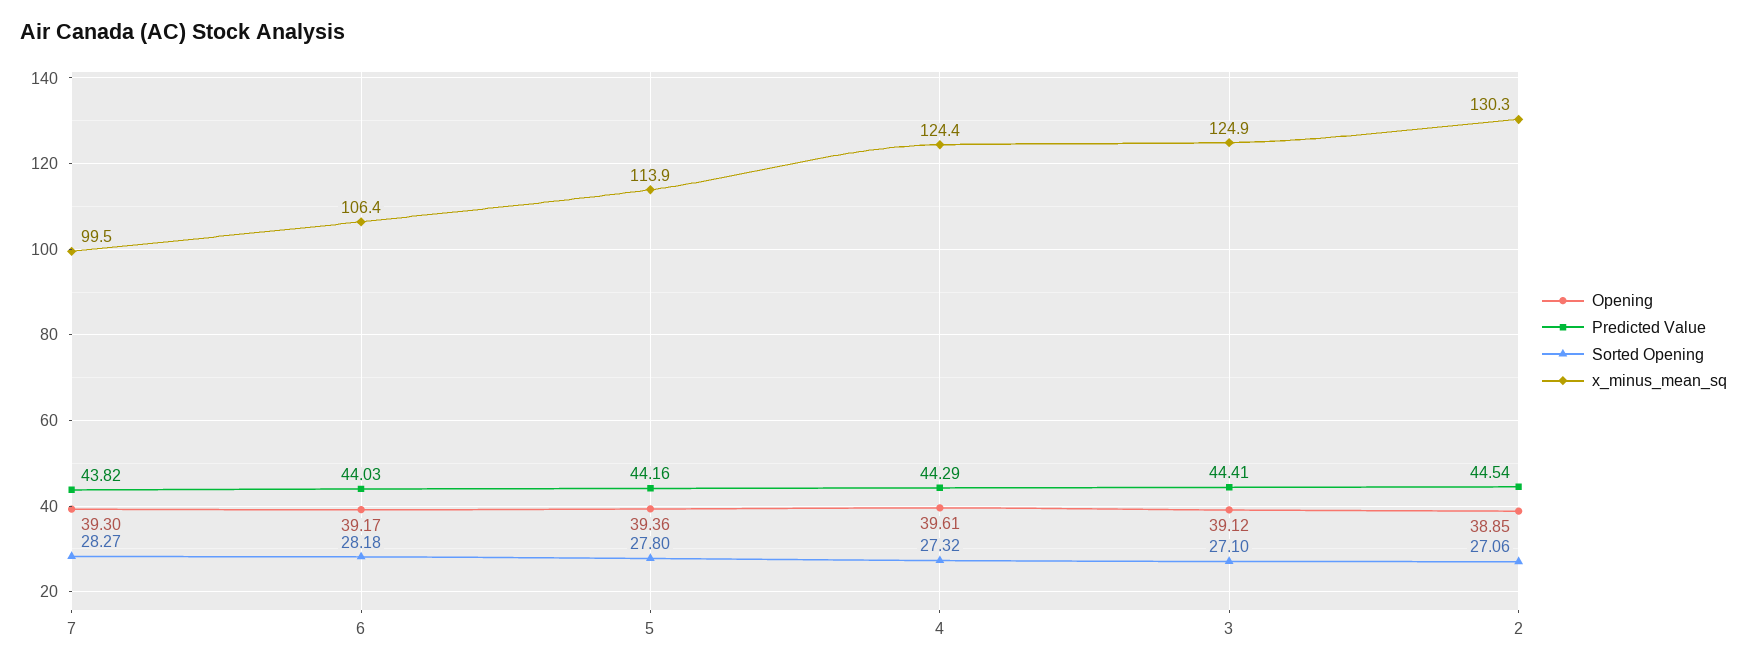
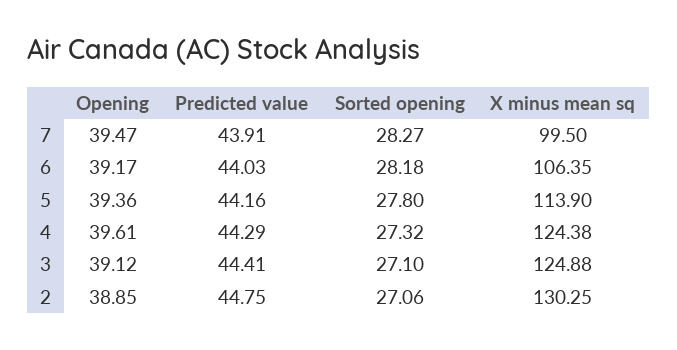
Opening, 7: 39.3 -> 39.47
Predicted Value, 7: 43.82 -> 43.91
Predicted Value, 2: 44.54 -> 44.75

